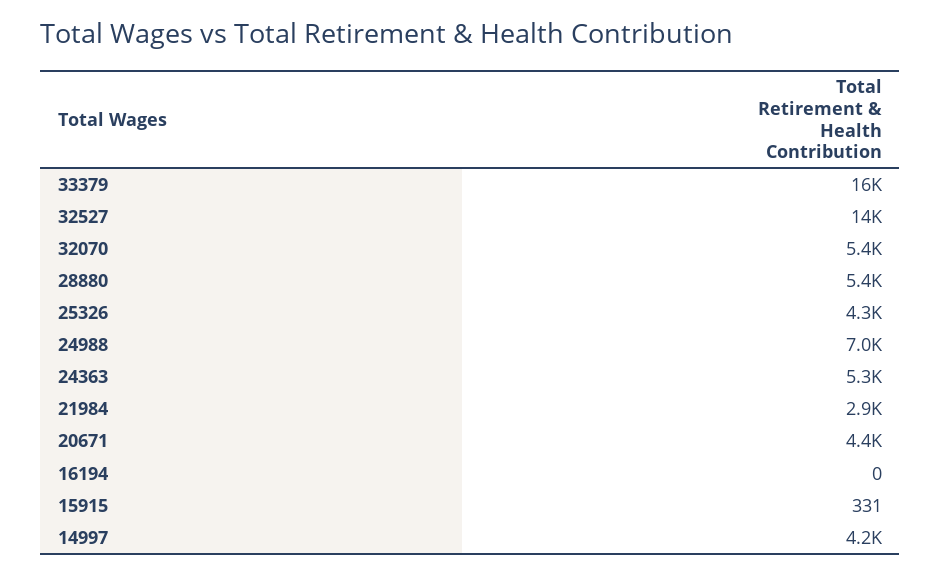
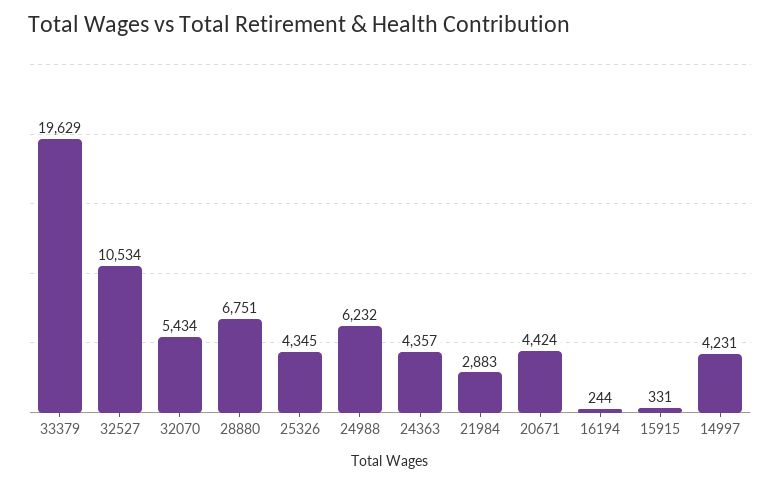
33379: 16000 -> 19629
32527: 14000 -> 10534
28880: 5400 -> 6751
24988: 7000 -> 6232
24363: 5300 -> 4357
16194: 0 -> 244

